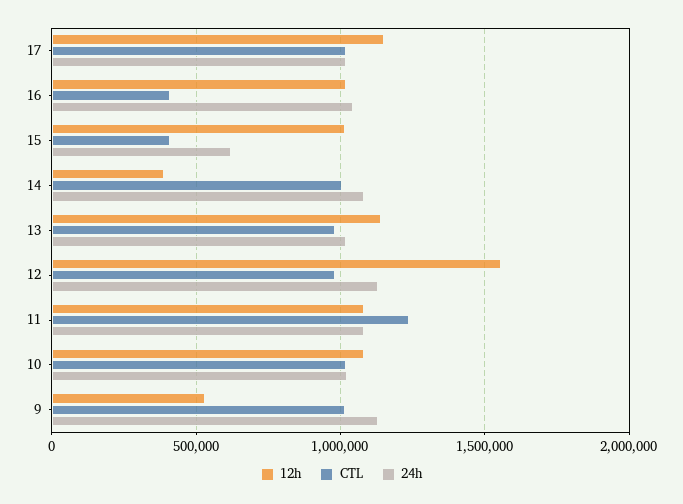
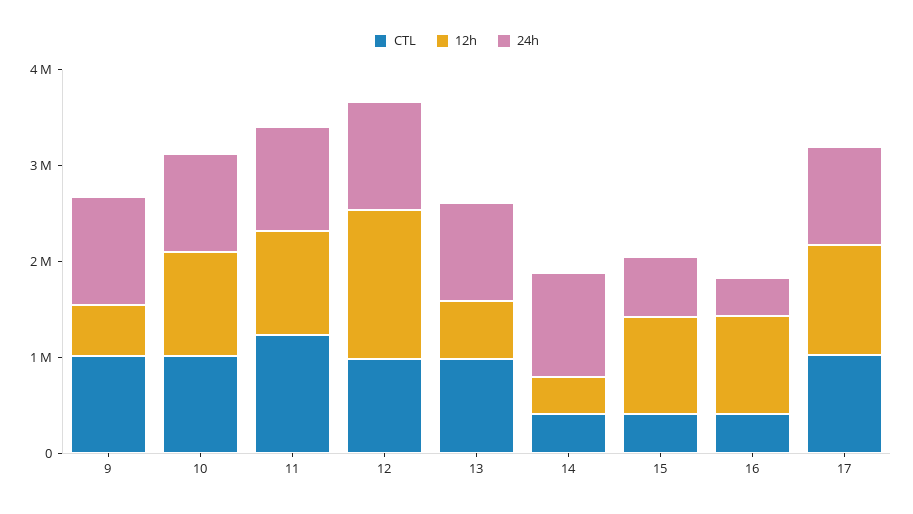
24h, 16: 1050000 -> 400000
CTL, 14: 1000000 -> 400000
12h, 13: 1150000 -> 600000

